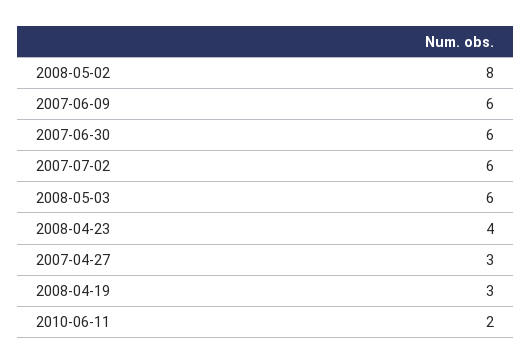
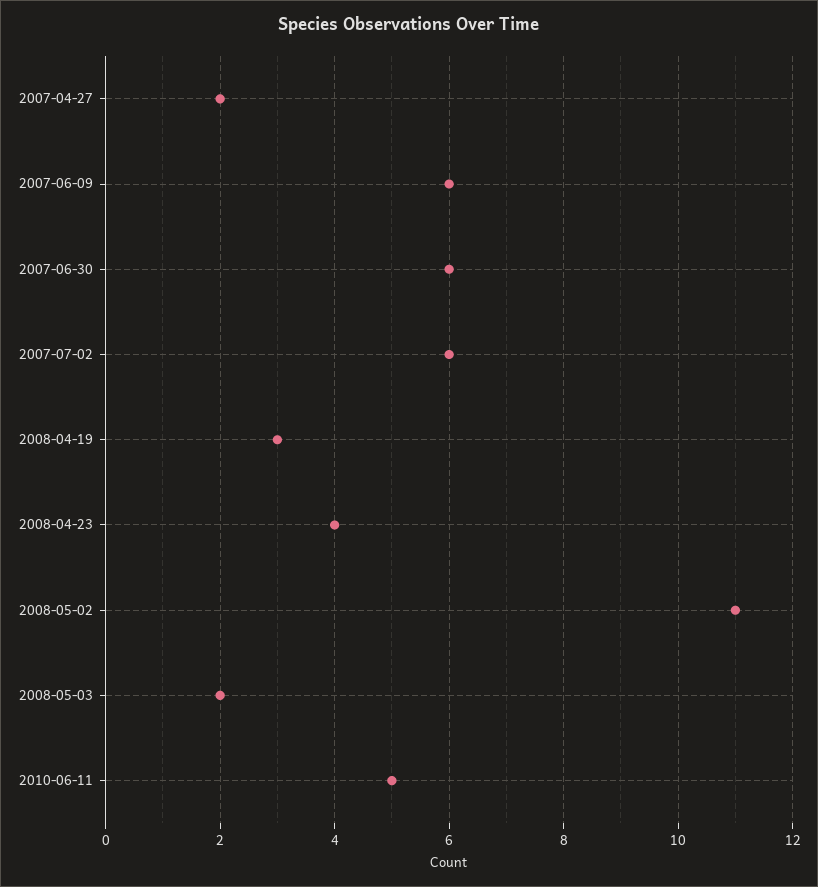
2008-05-02: 8 -> 11
2008-05-03: 6 -> 2
2007-04-27: 3 -> 2
2010-06-11: 2 -> 5

